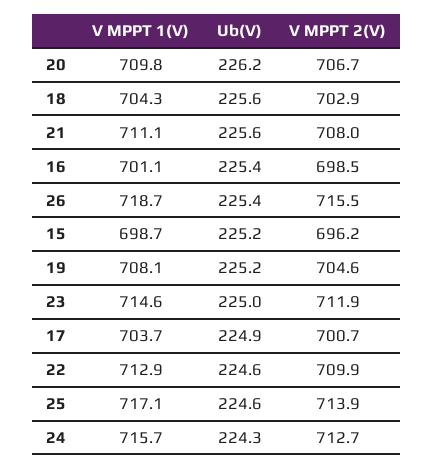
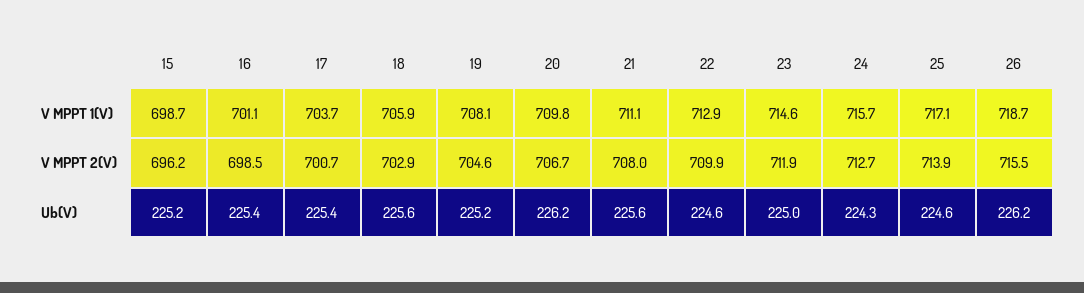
V MPPT 1(V), 18: 704.3 -> 705.9
Ub(V), 26: 225.4 -> 226.2
Ub(V), 17: 224.9 -> 225.4

